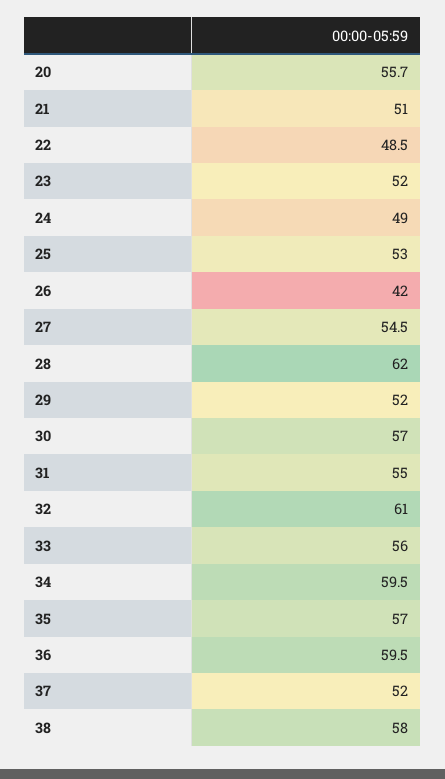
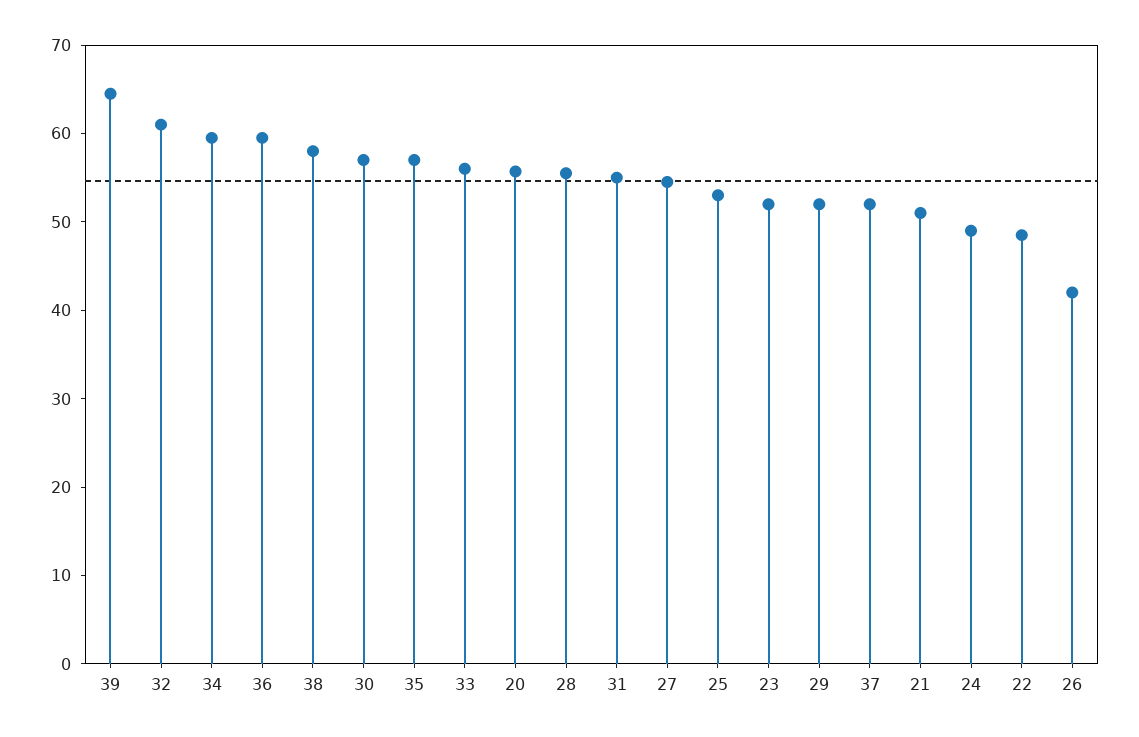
28: 62 -> 56
39: none -> 64

